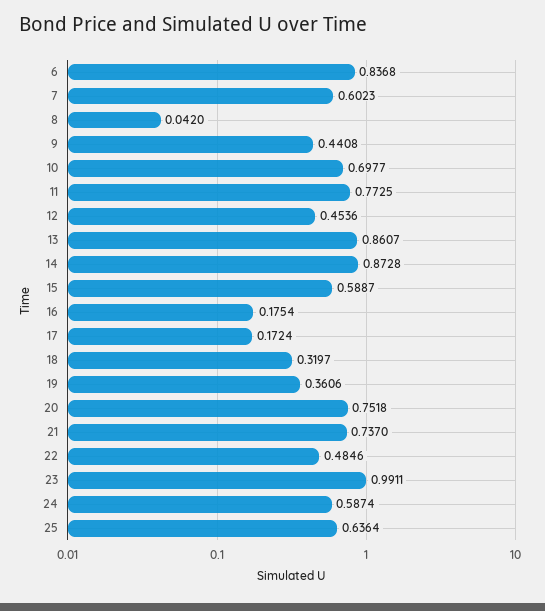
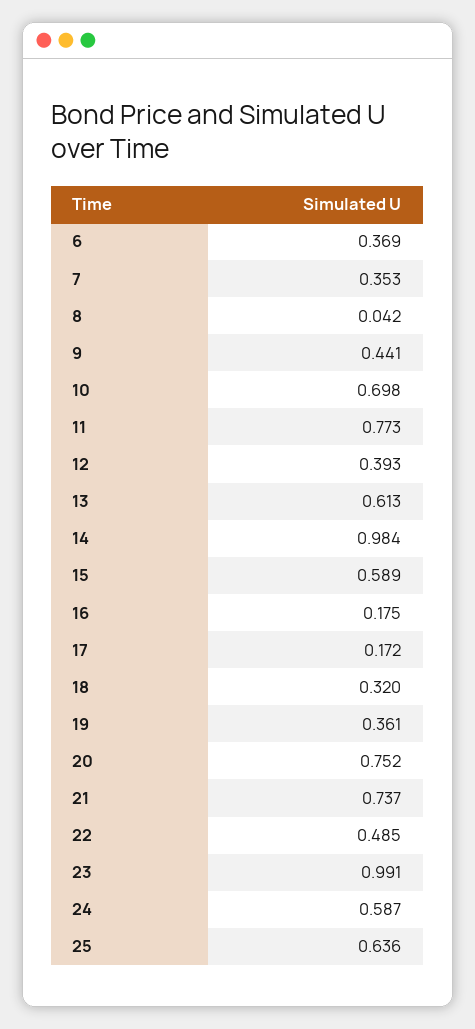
6: 0.8368 -> 0.369
7: 0.6023 -> 0.353
12: 0.4536 -> 0.393
13: 0.8607 -> 0.613
14: 0.8728 -> 0.984

